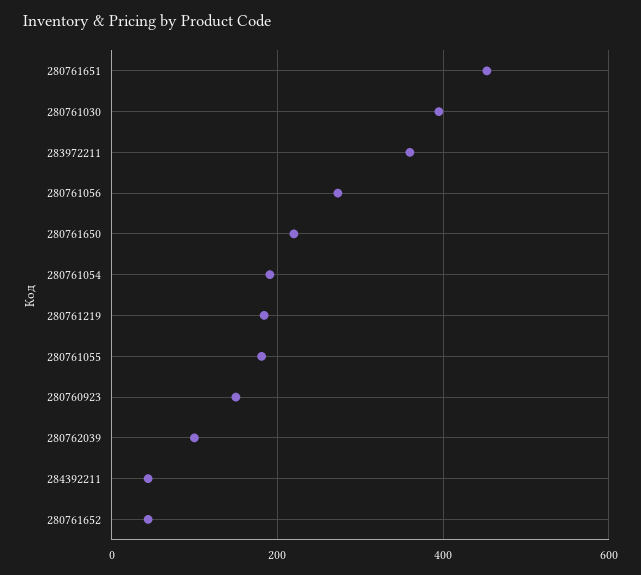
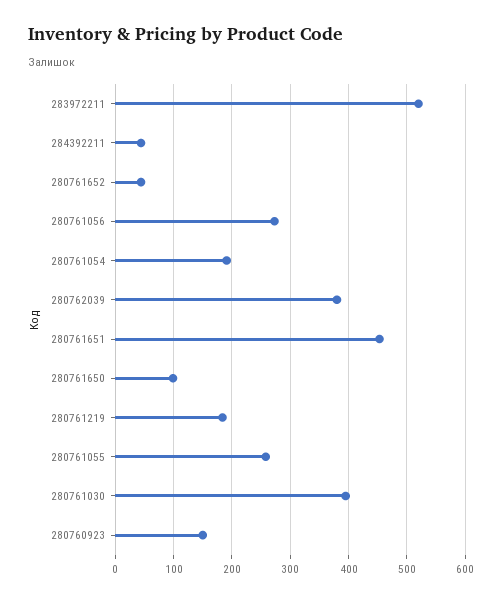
283972211: 360 -> 520
280761650: 220 -> 100
280761055: 180 -> 260
280762039: 100 -> 380

